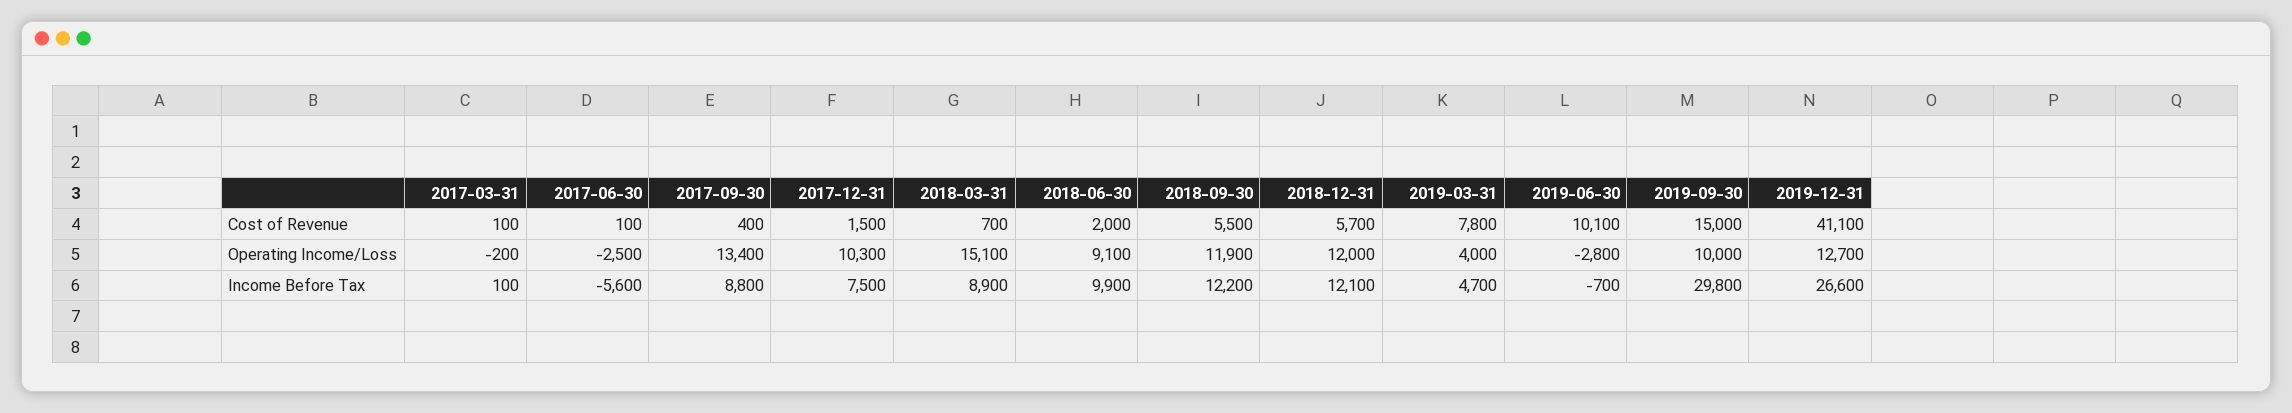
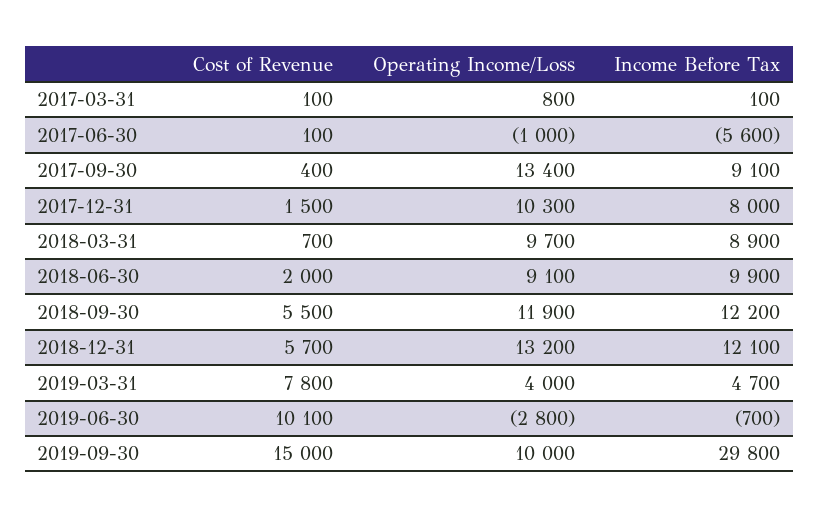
2019-12-31, Cost of Revenue: 41100 -> none
2017-03-31, Operating Income/Loss: -200 -> 800
2017-06-30, Operating Income/Loss: -2500 -> -1000
2018-03-31, Operating Income/Loss: 15100 -> 9700
2018-12-31, Operating Income/Loss: 12000 -> 13200
2019-12-31, Operating Income/Loss: 12700 -> none
2017-09-30, Income Before Tax: 8800 -> 9100
2017-12-31, Income Before Tax: 7500 -> 8000
2019-12-31, Income Before Tax: 26600 -> none

